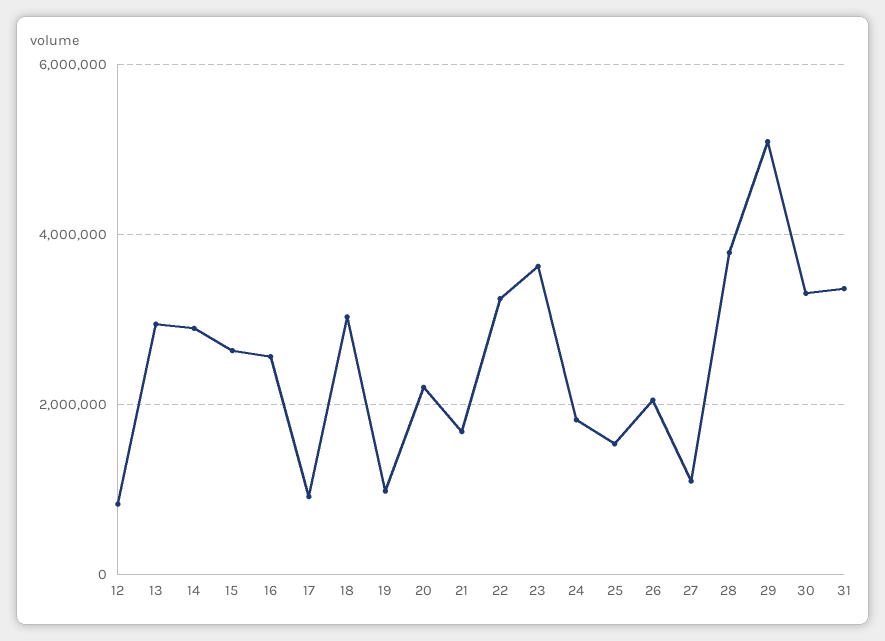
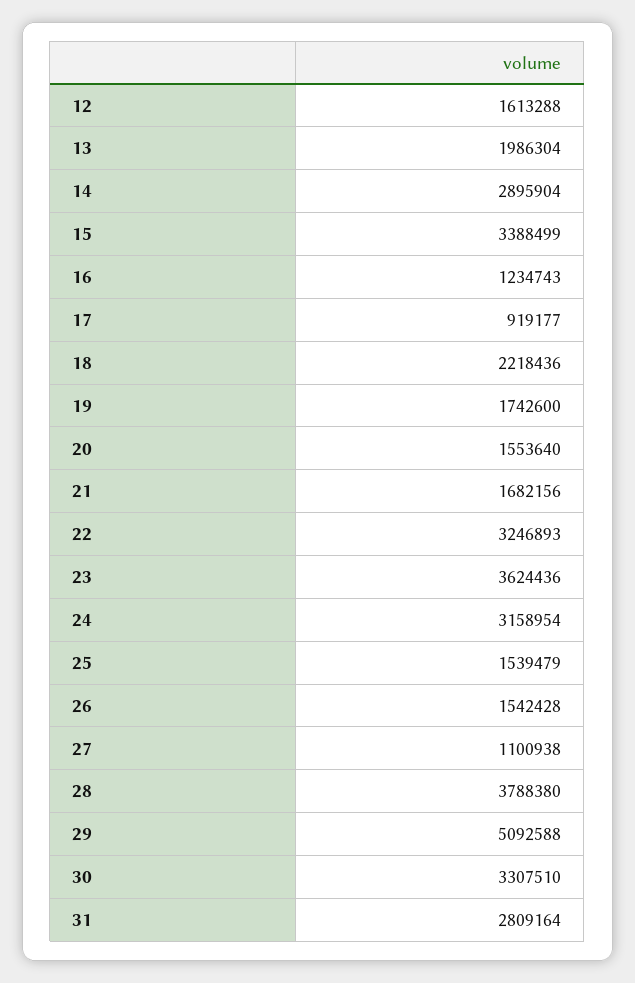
12: 800000 -> 1613288
13: 3000000 -> 1986304
15: 2600000 -> 3388499
16: 2600000 -> 1234743
18: 3000000 -> 2218436
19: 1000000 -> 1742600
20: 2200000 -> 1553640
24: 1800000 -> 3158954
26: 2000000 -> 1542428
31: 3400000 -> 2809164

